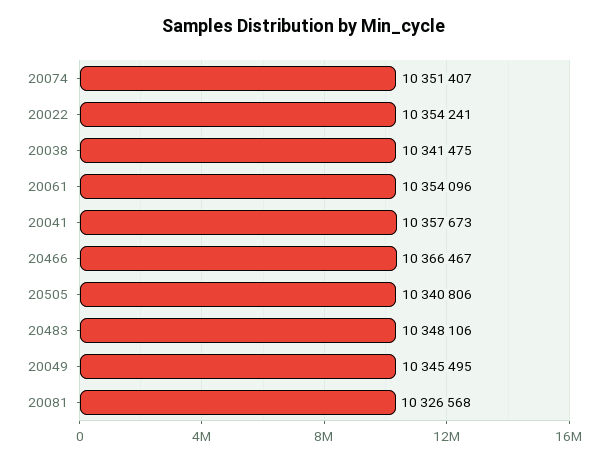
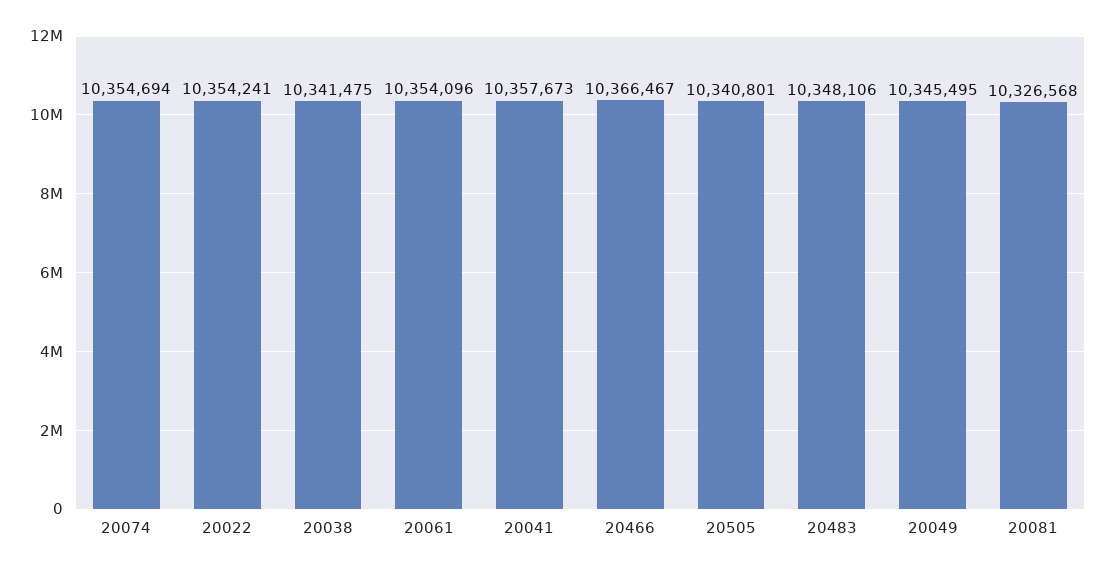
20074: 10351407 -> 10354694
20505: 10340806 -> 10340801

